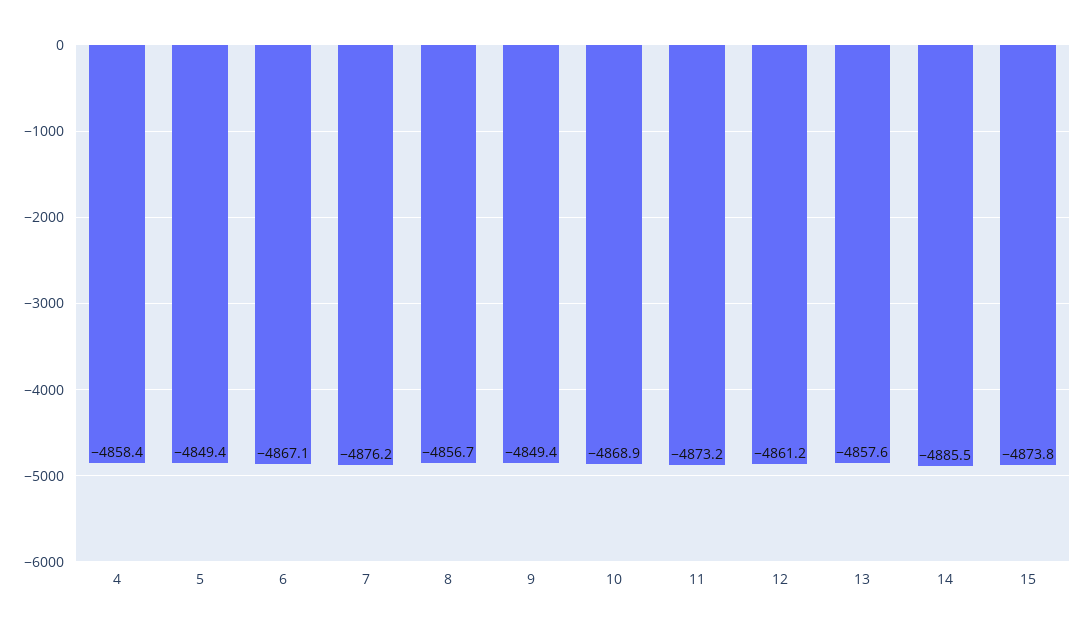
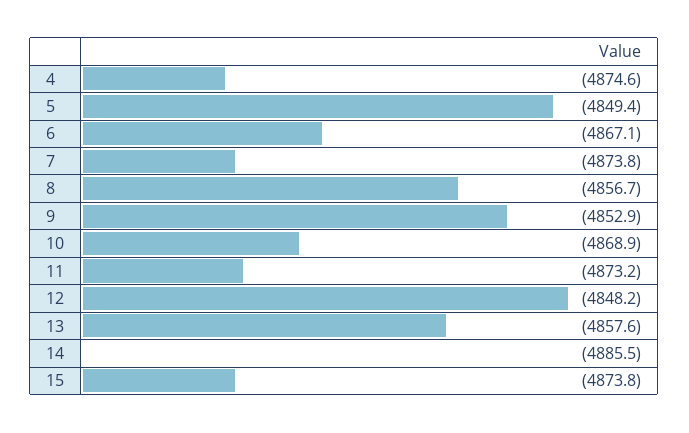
4: -4858.4 -> -4874.6
7: -4876.2 -> -4873.8
9: -4849.4 -> -4852.9
12: -4861.2 -> -4848.2

